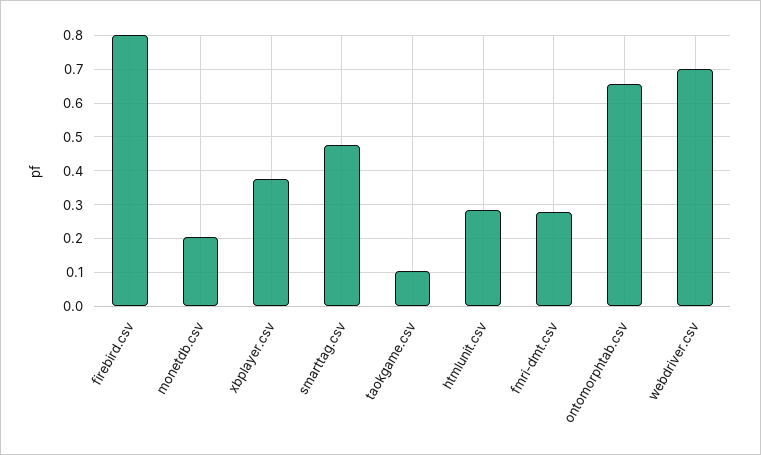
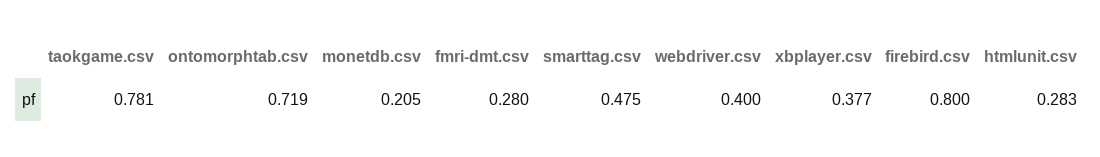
taokgame.csv: 0.1 -> 0.781
ontomorphtab.csv: 0.66 -> 0.719
webdriver.csv: 0.7 -> 0.4

